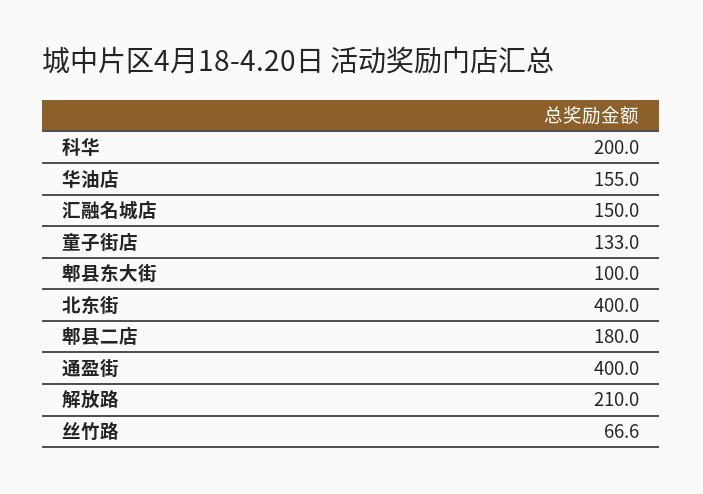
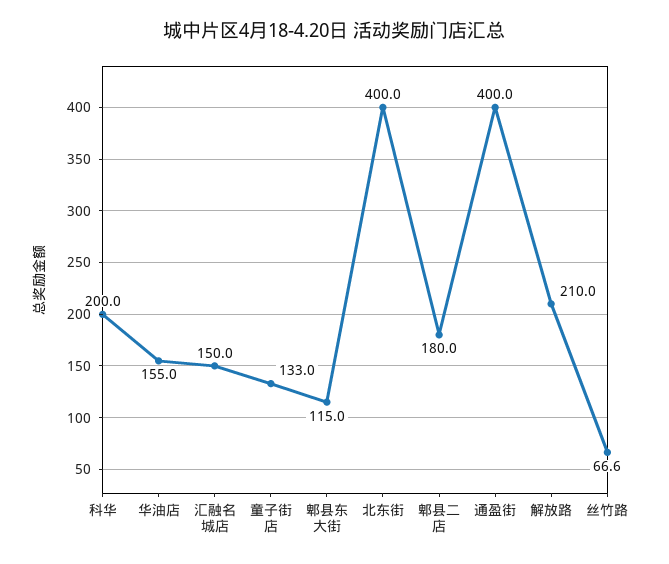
郫县东大街: 100 -> 115

